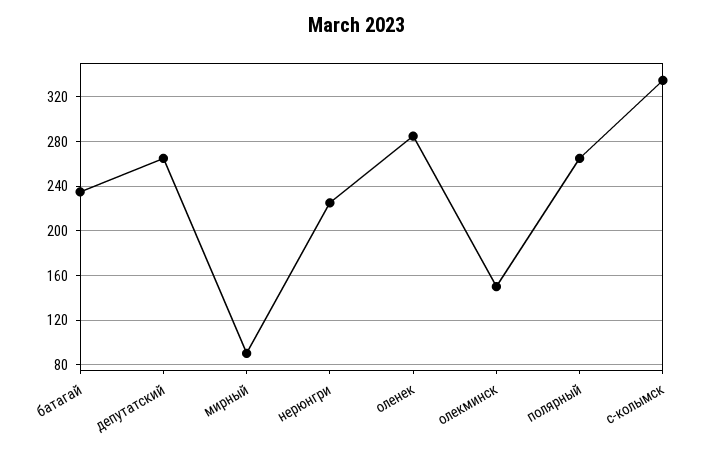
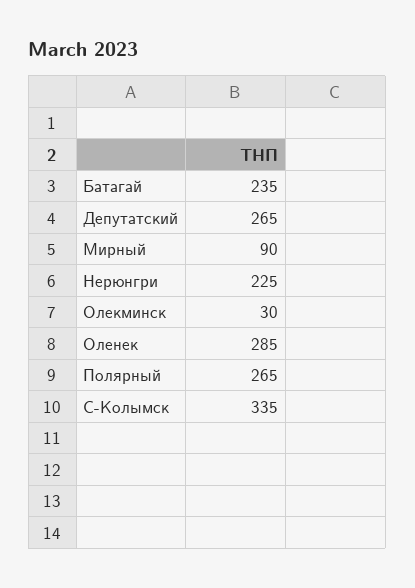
олекминск: 150 -> 30

